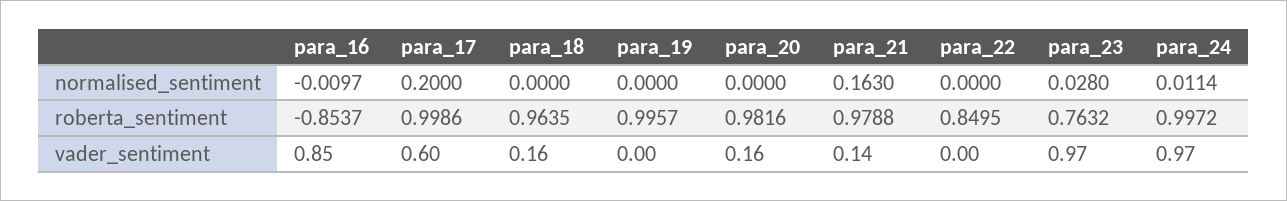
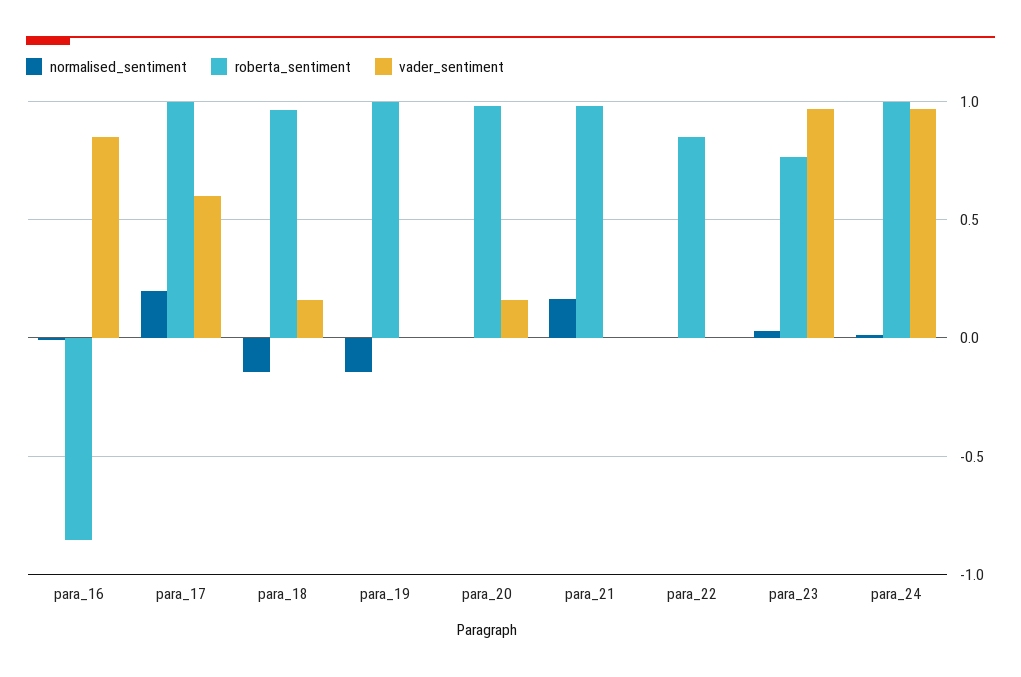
normalised_sentiment, para_18: 0 -> -0.15
normalised_sentiment, para_19: 0 -> -0.15
vader_sentiment, para_21: 0.14 -> 0

